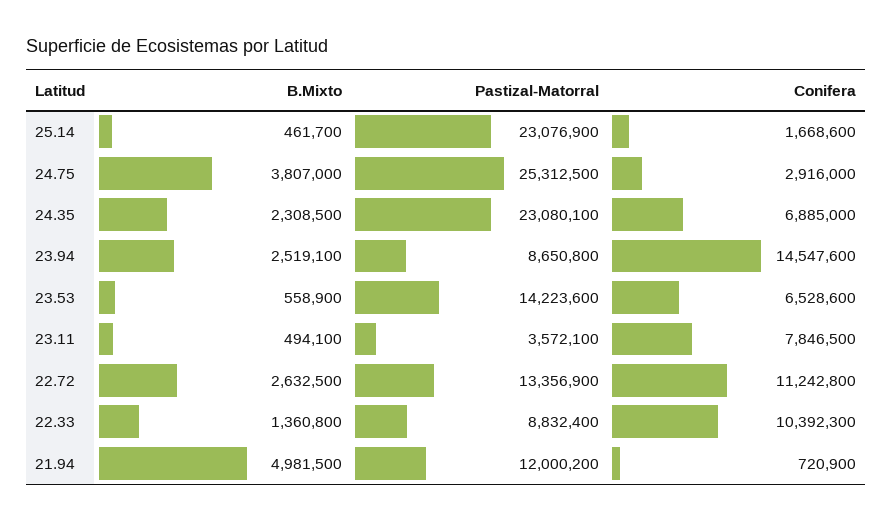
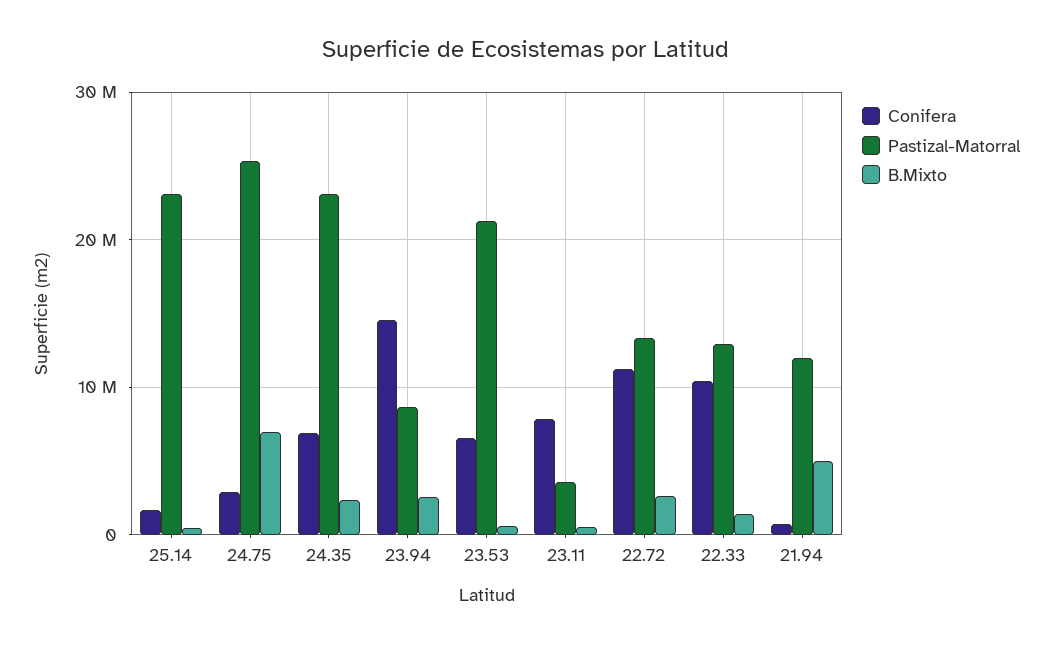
B.Mixto, 24.75: 3807000 -> 7000000
Pastizal-Matorral, 23.53: 14223600 -> 21000000
Pastizal-Matorral, 22.33: 8832400 -> 13000000

